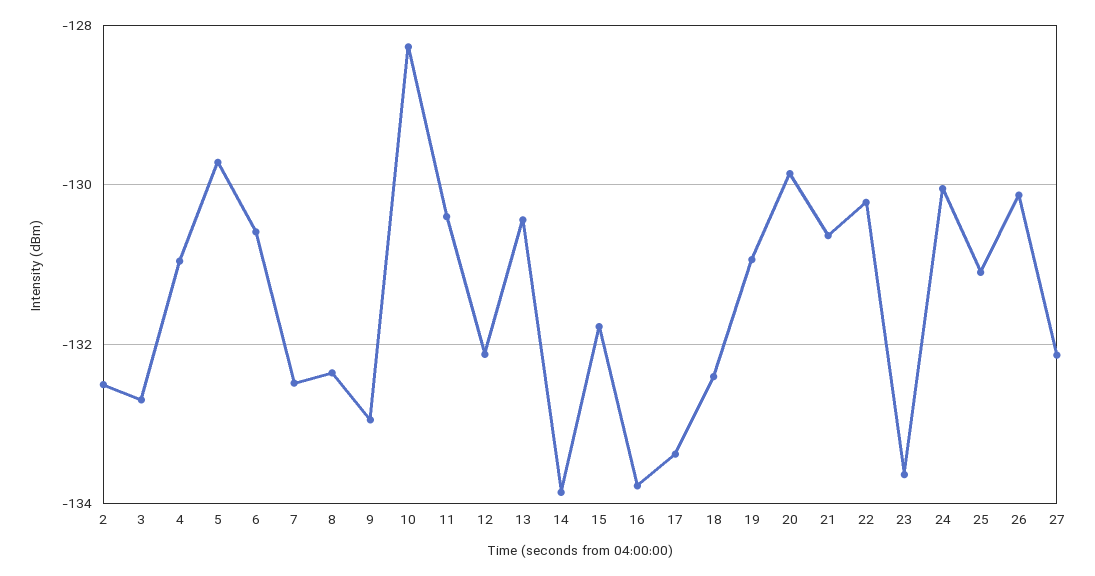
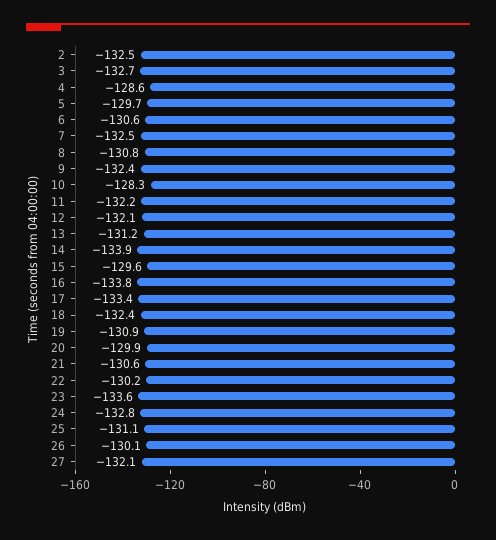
4: -131 -> -128.6
8: -132.4 -> -130.8
9: -133 -> -132.4
11: -130.4 -> -132.2
13: -130.4 -> -131.2
15: -131.8 -> -129.6
24: -130 -> -132.8

